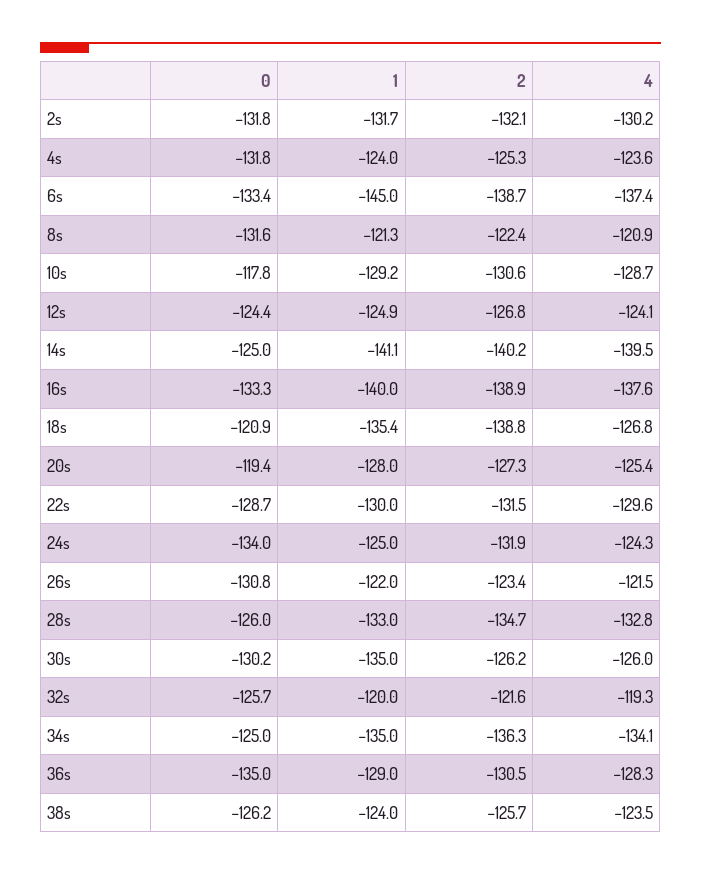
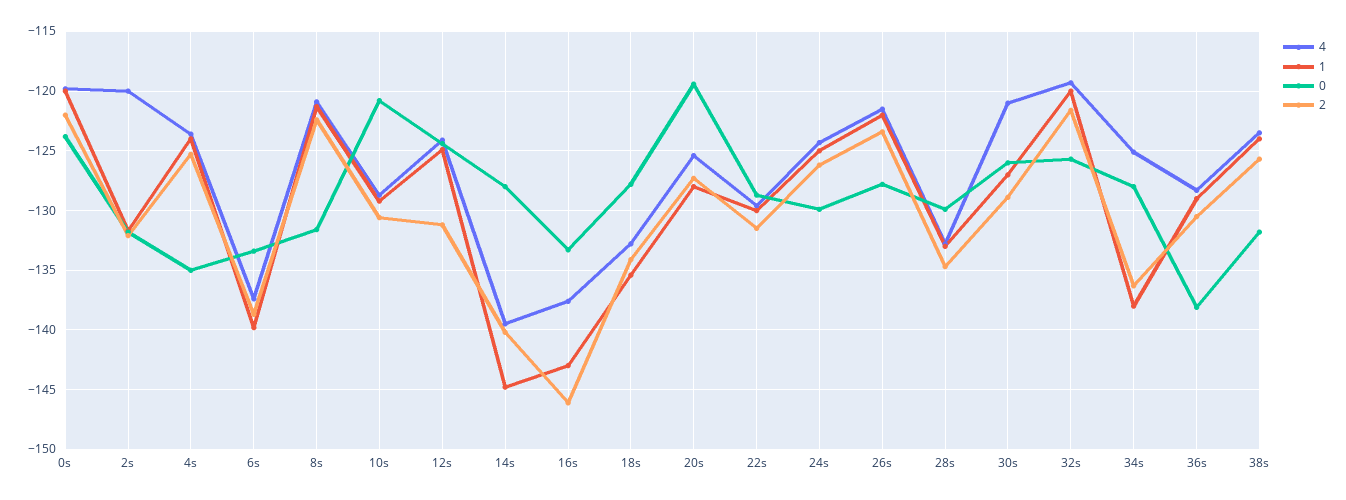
4, 2s: -130.2 -> -120
0, 4s: -131.8 -> -135
1, 6s: -145 -> -140
0, 10s: -117.8 -> -121
2, 12s: -126.8 -> -131
0, 14s: -125 -> -128
1, 14s: -141.1 -> -145
1, 16s: -140 -> -143
2, 16s: -138.9 -> -146
0, 18s: -120.9 -> -128
2, 18s: -138.8 -> -134
4, 18s: -126.8 -> -133
0, 24s: -134 -> -130
2, 24s: -131.9 -> -126
0, 26s: -130.8 -> -128
0, 28s: -126 -> -130
0, 30s: -130.2 -> -126
1, 30s: -135 -> -127
2, 30s: -126.2 -> -129
4, 30s: -126 -> -121
0, 34s: -125 -> -128
1, 34s: -135 -> -138
4, 34s: -134.1 -> -125
0, 36s: -135 -> -138
0, 38s: -126.2 -> -132
4, 0s: none -> -120
1, 0s: none -> -120
0, 0s: none -> -124
2, 0s: none -> -122

